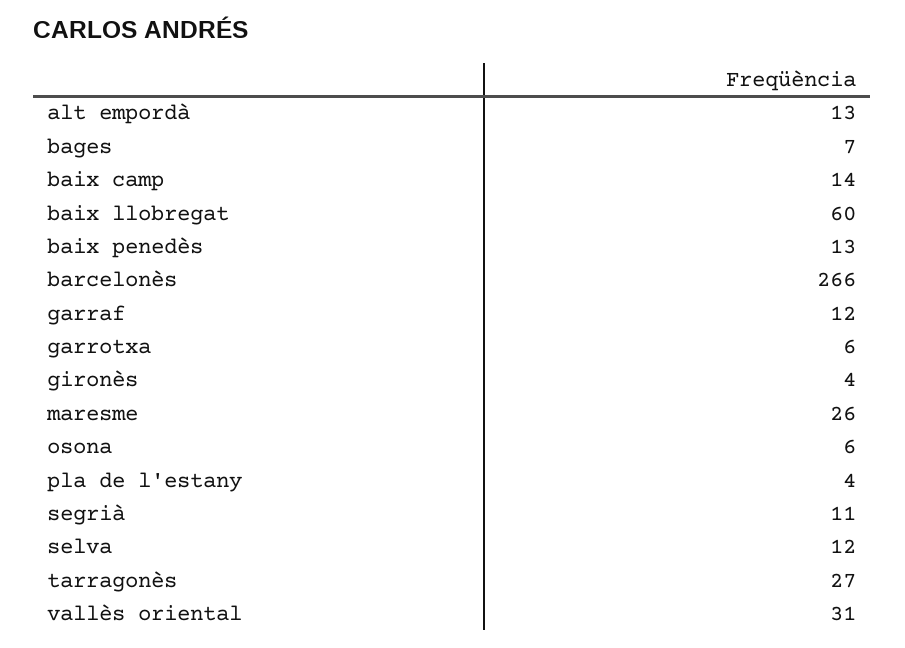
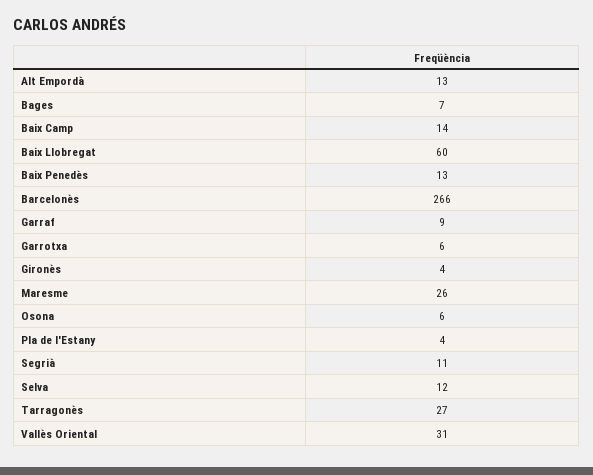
garraf: 12 -> 9

